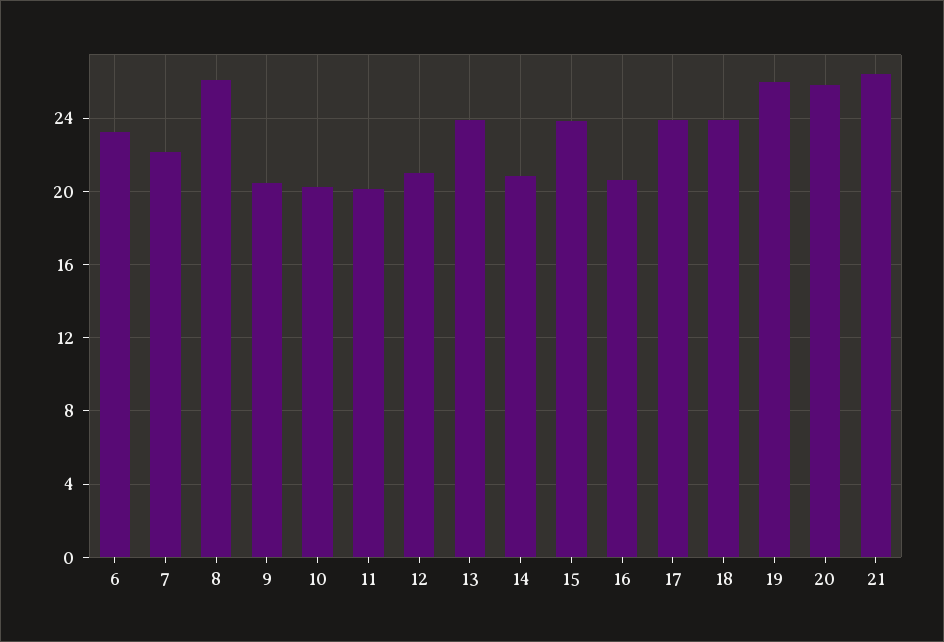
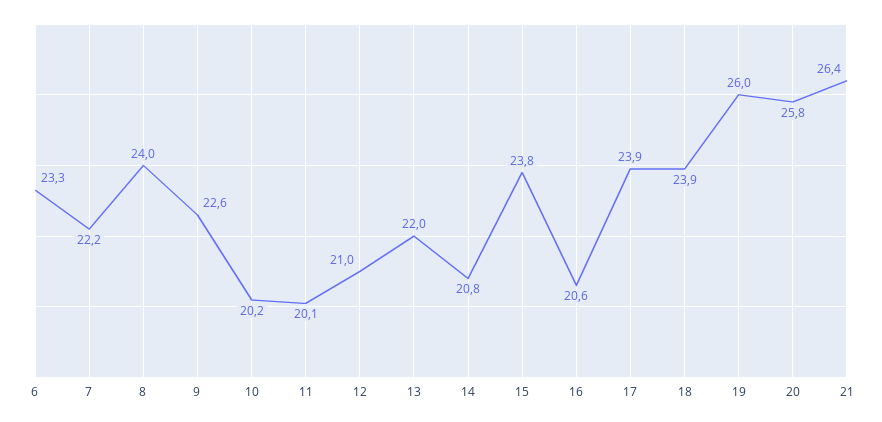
8: 26 -> 24
9: 20.5 -> 22.6
13: 24 -> 22

